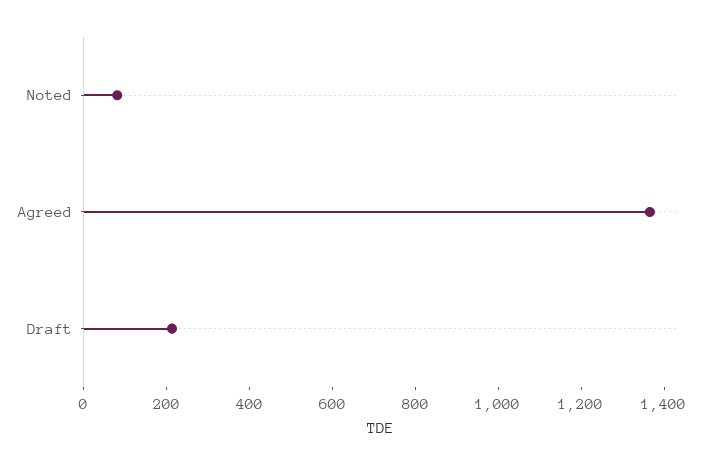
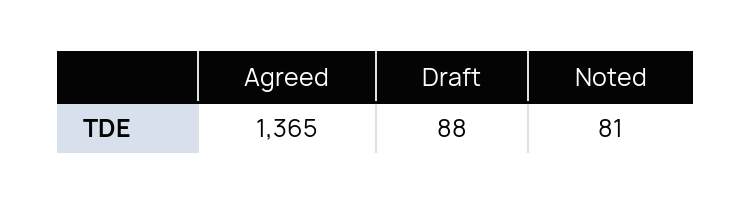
Draft: 200 -> 88

